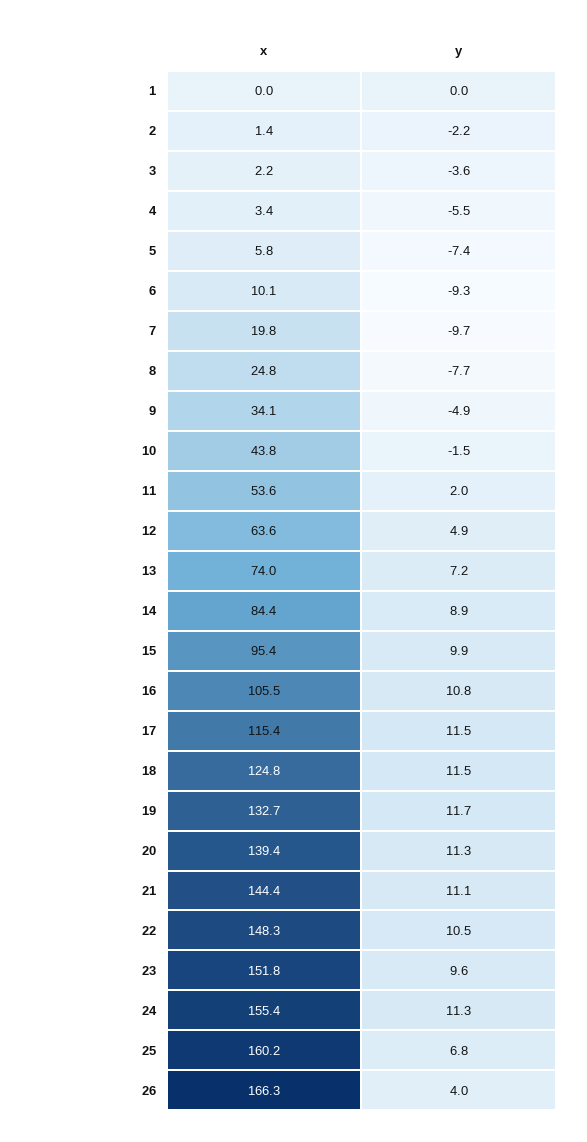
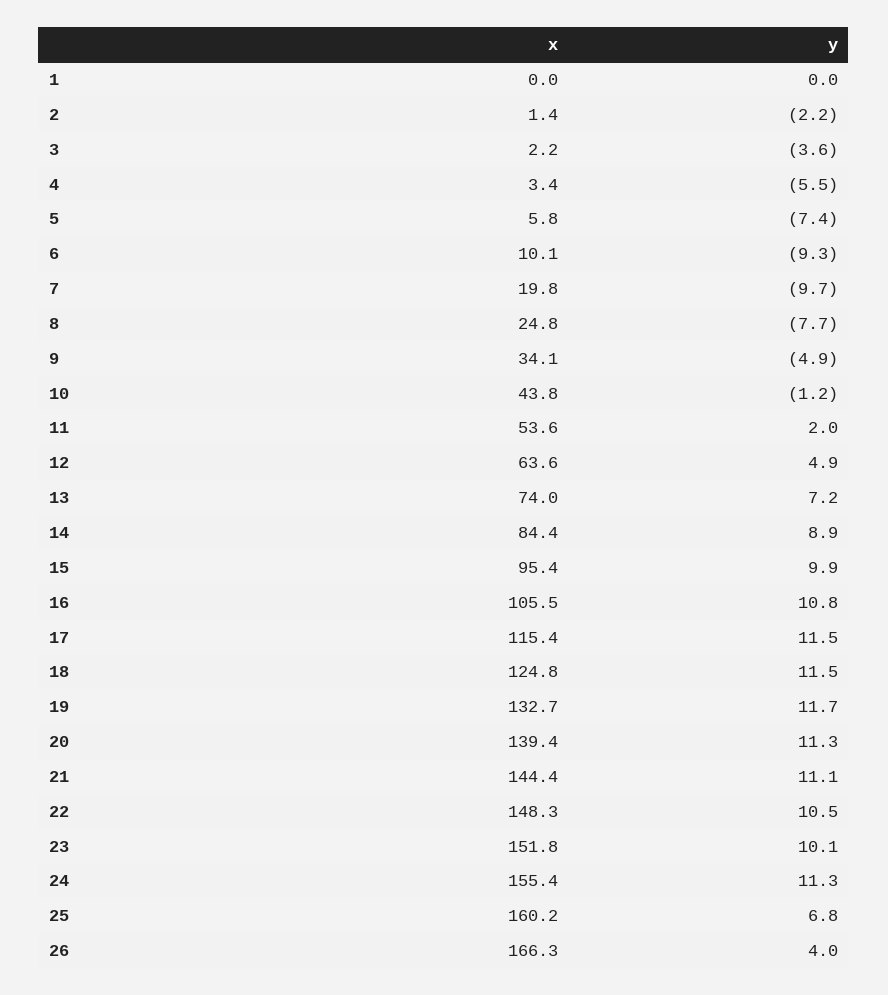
y, 10: -1.5 -> -1.2
y, 23: 9.6 -> 10.1

